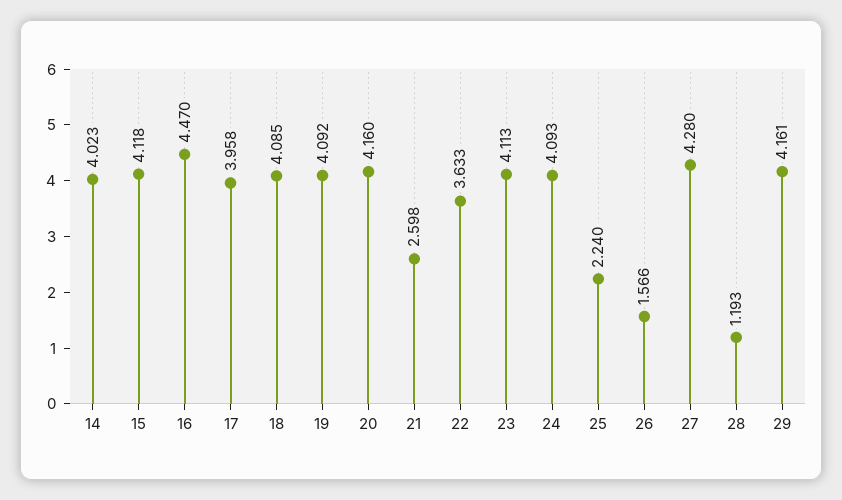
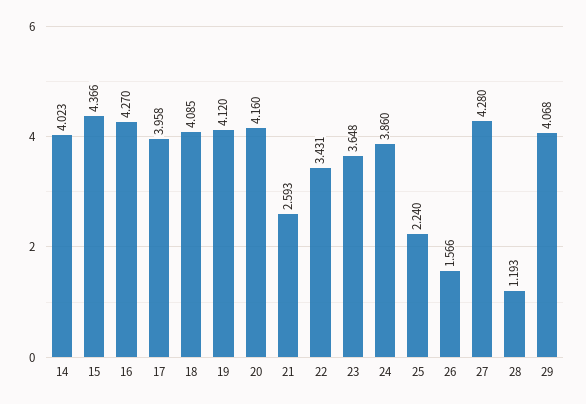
15: 4.118 -> 4.366
16: 4.47 -> 4.27
19: 4.092 -> 4.12
21: 2.598 -> 2.593
22: 3.633 -> 3.431
23: 4.113 -> 3.648
24: 4.093 -> 3.86
29: 4.161 -> 4.068

